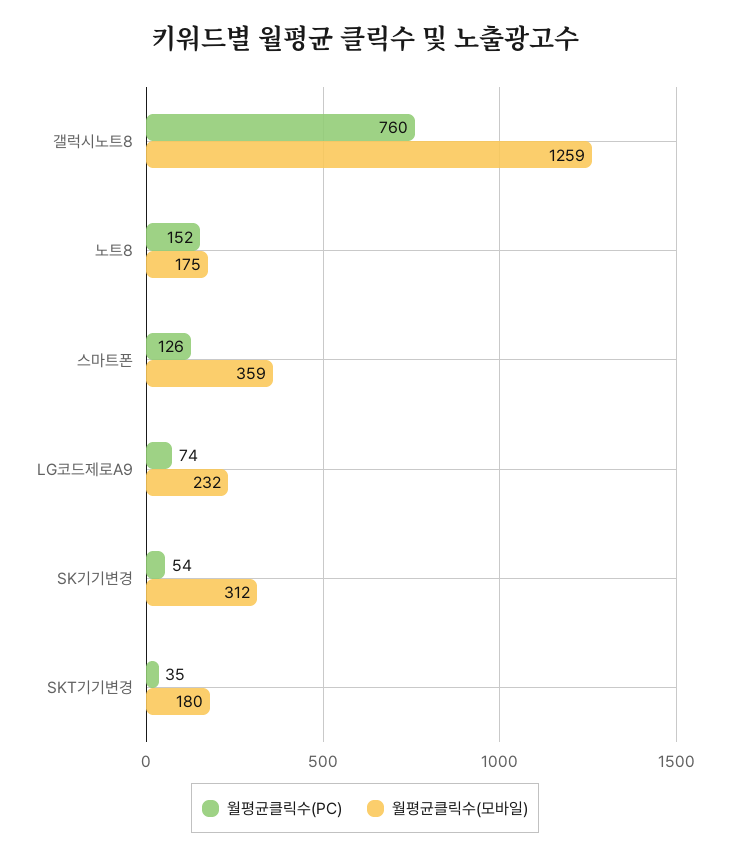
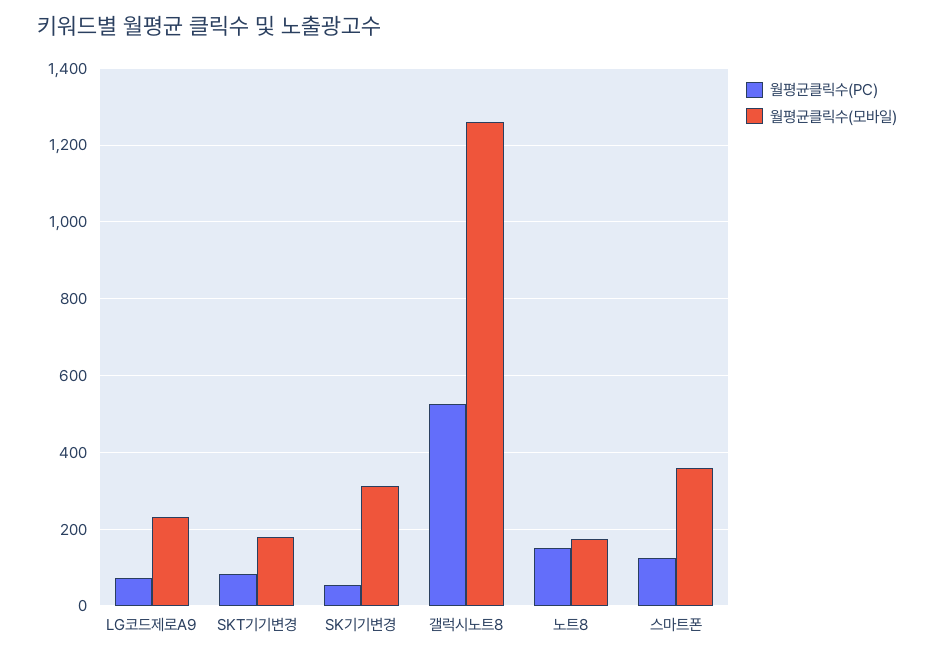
월평균클릭수(PC), 갤럭시노트8: 760 -> 520
월평균클릭수(PC), SKT기기변경: 35 -> 80

